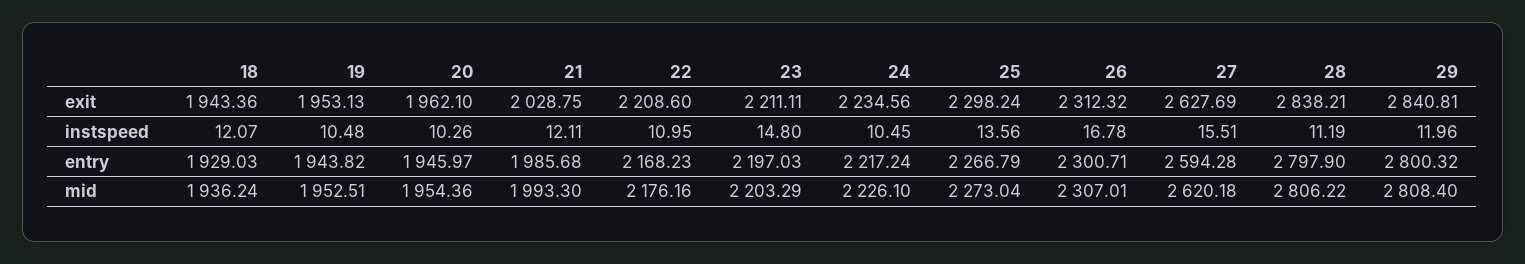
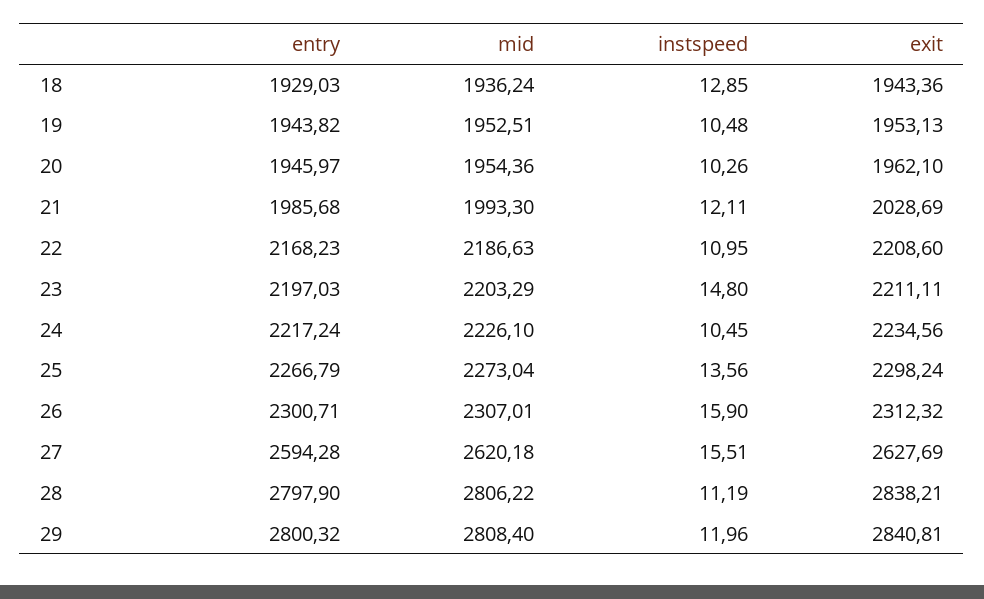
21, exit: 2028.75 -> 2028.69
18, instspeed: 12.07 -> 12.85
26, instspeed: 16.78 -> 15.9
22, mid: 2176.16 -> 2186.63

